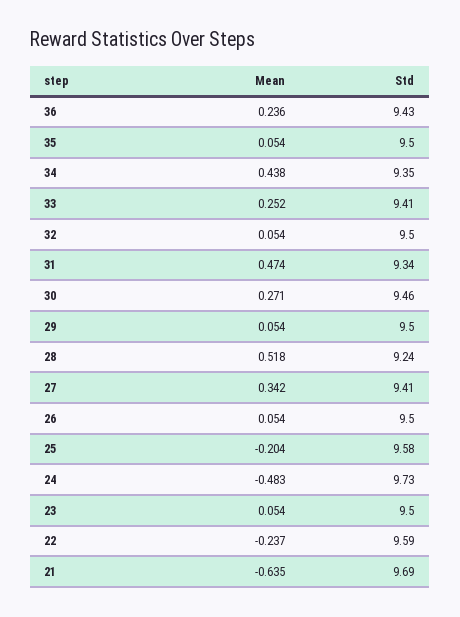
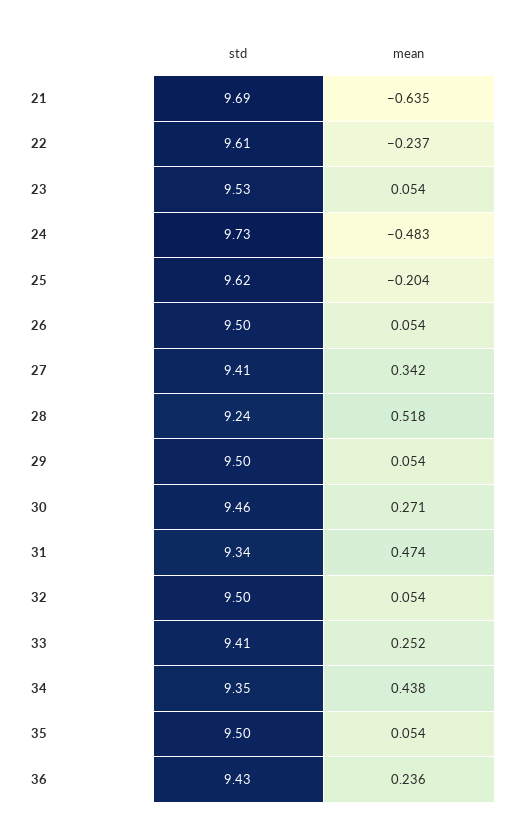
Std, 25: 9.58 -> 9.62
Std, 23: 9.5 -> 9.53
Std, 22: 9.59 -> 9.61

